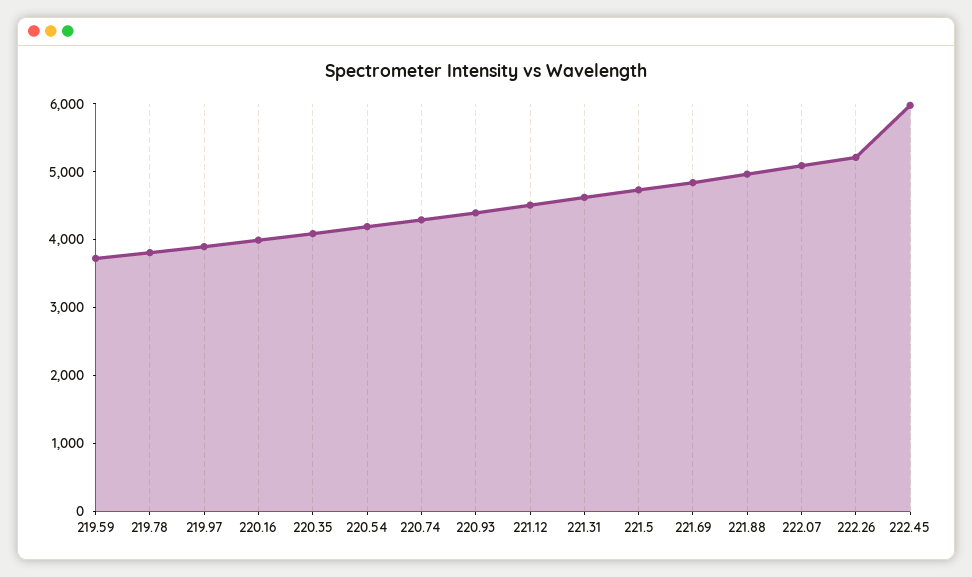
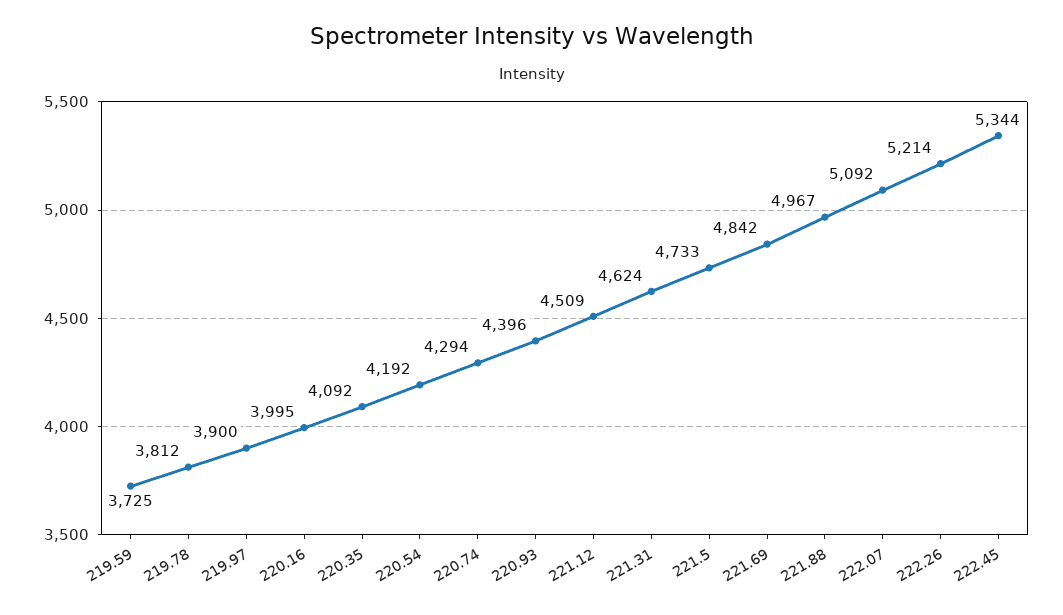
222.45: 6000 -> 5344

